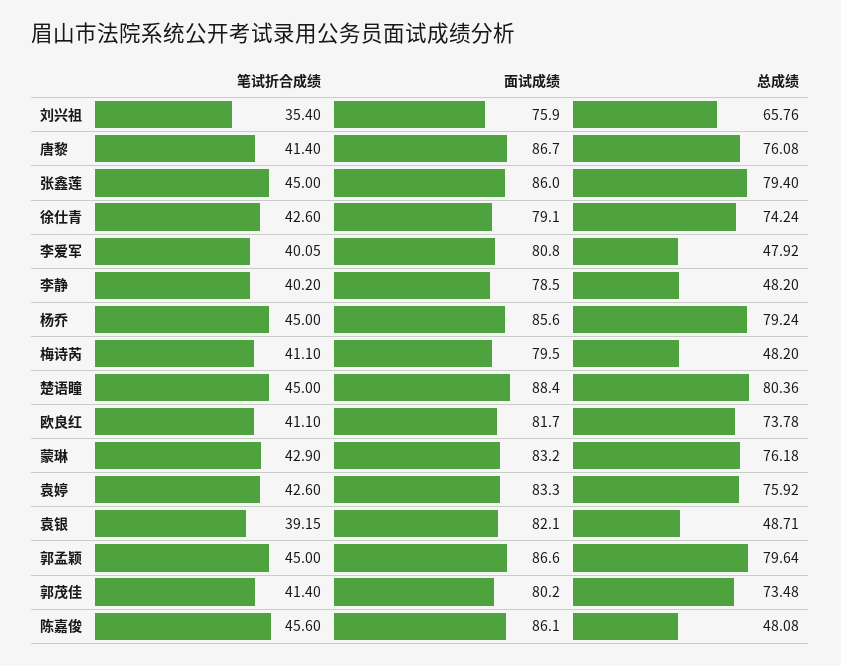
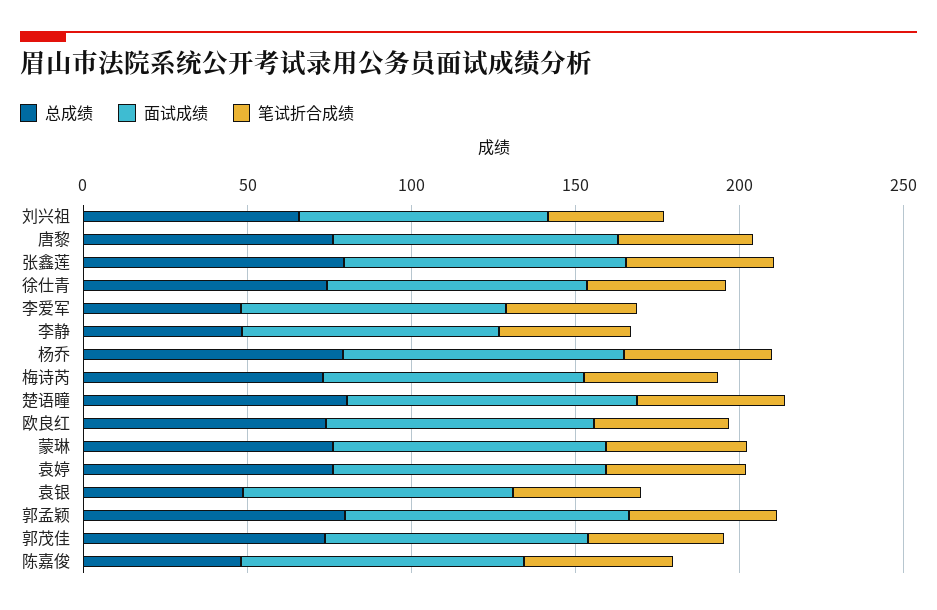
总成绩, 梅诗芮: 48.2 -> 70

